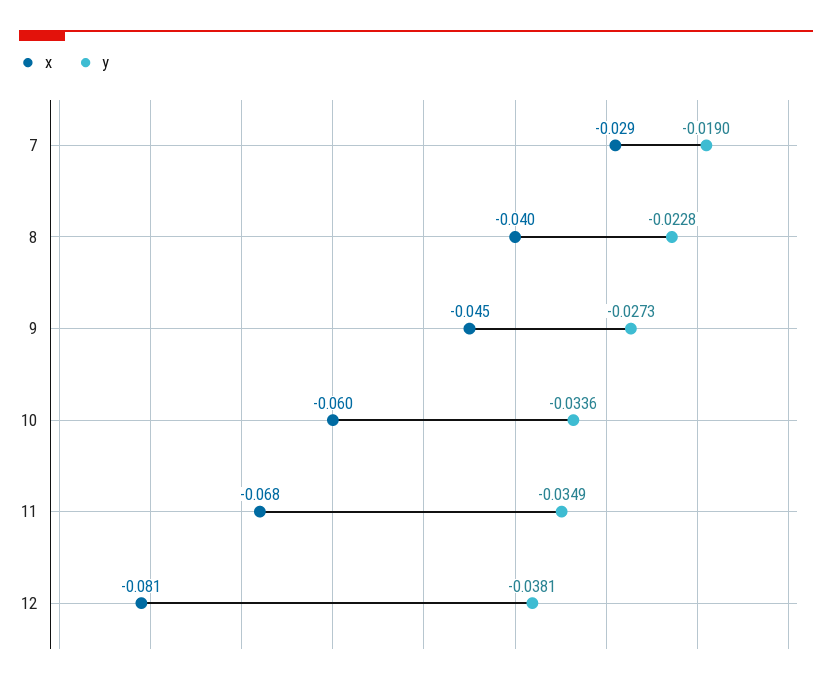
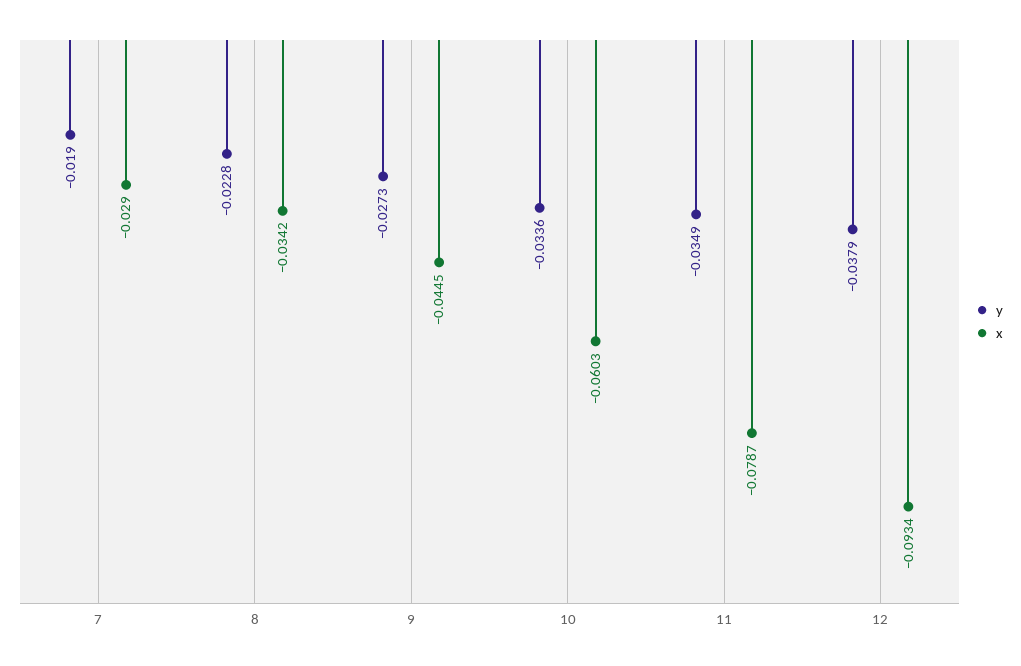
x, 8: -0.04 -> -0.0342
x, 11: -0.068 -> -0.0787
x, 12: -0.081 -> -0.0934
y, 12: -0.0381 -> -0.0379

